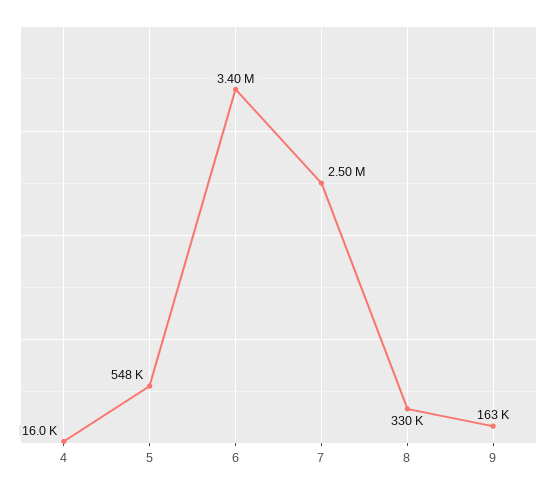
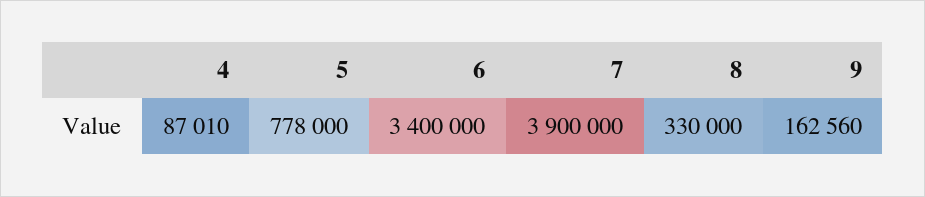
4: 16000 -> 87010
5: 548000 -> 778000
7: 2500000 -> 3900000

